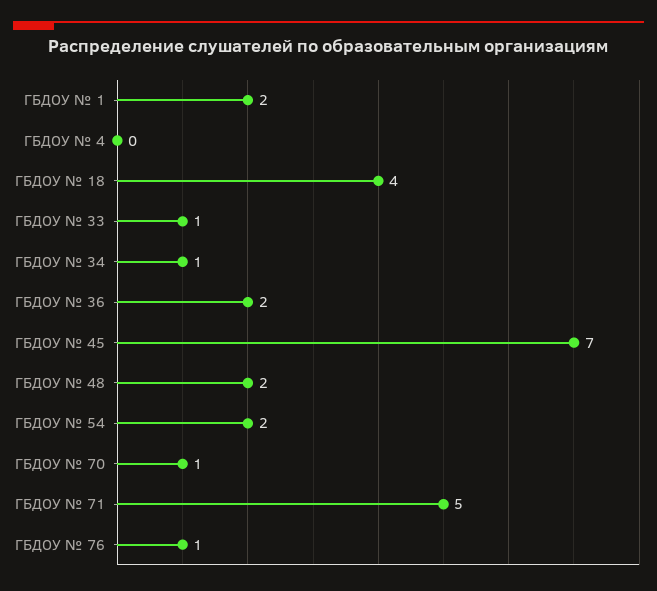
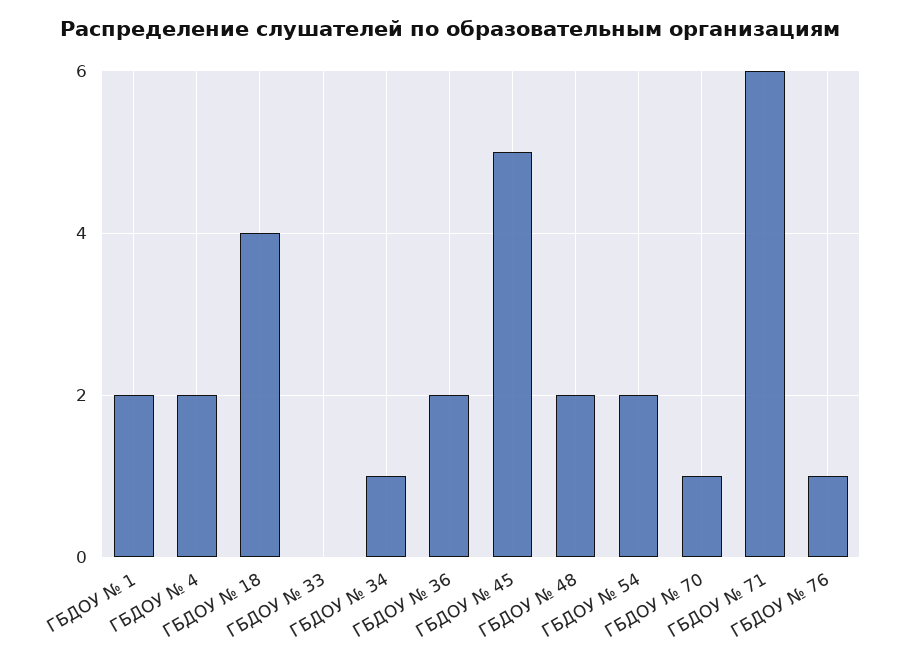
ГБДОУ № 4: 0 -> 2
ГБДОУ № 33: 1 -> 0
ГБДОУ № 45: 7 -> 5
ГБДОУ № 71: 5 -> 6

